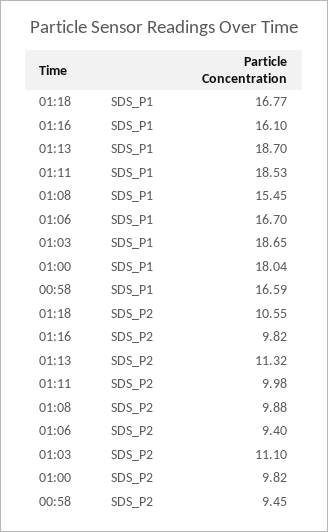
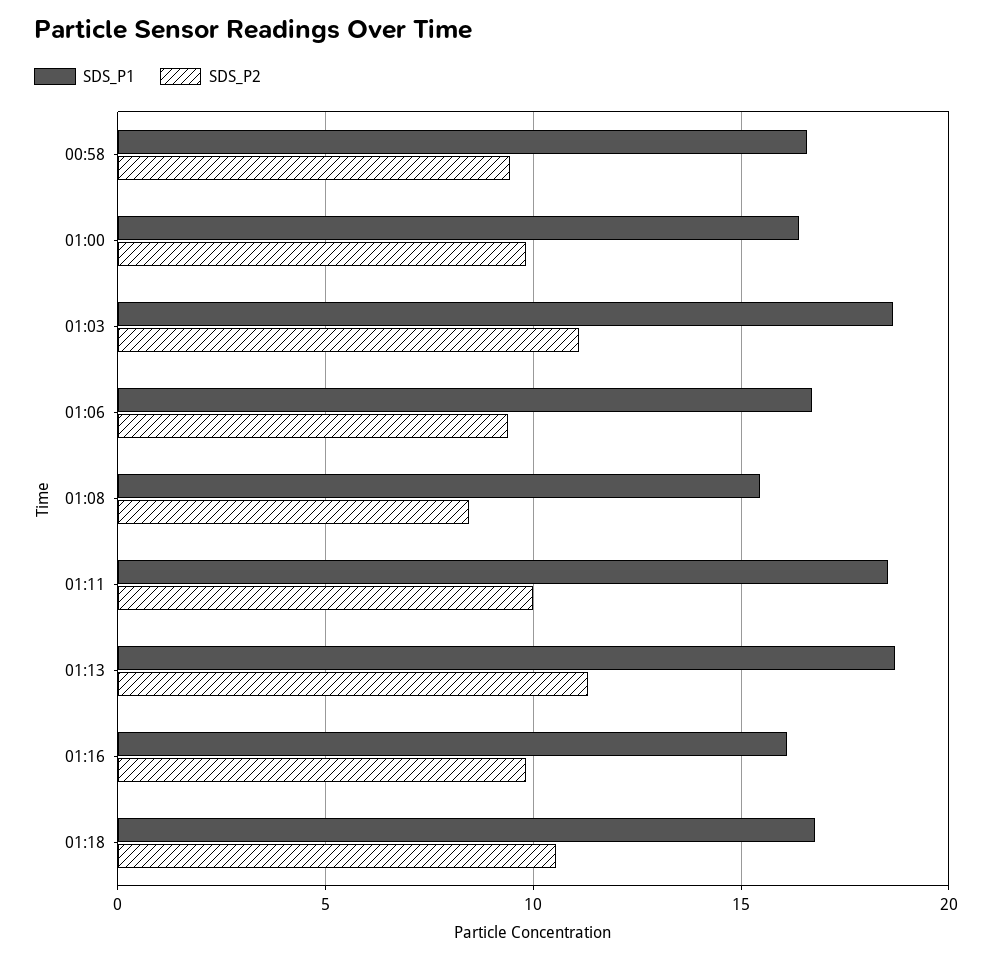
SDS_P1, 01:00: 18.04 -> 16.5
SDS_P2, 01:08: 9.88 -> 8.5

